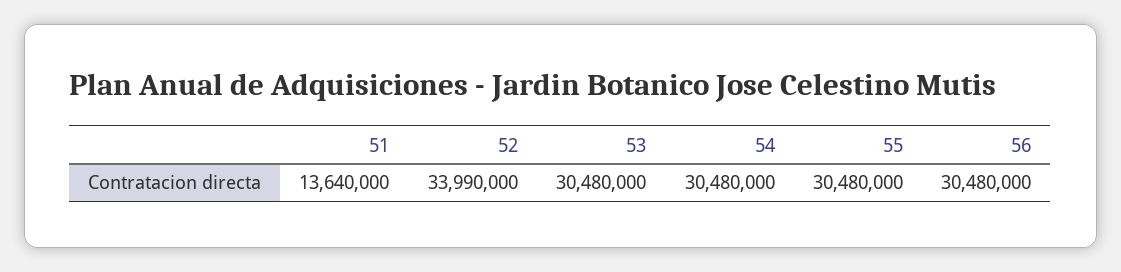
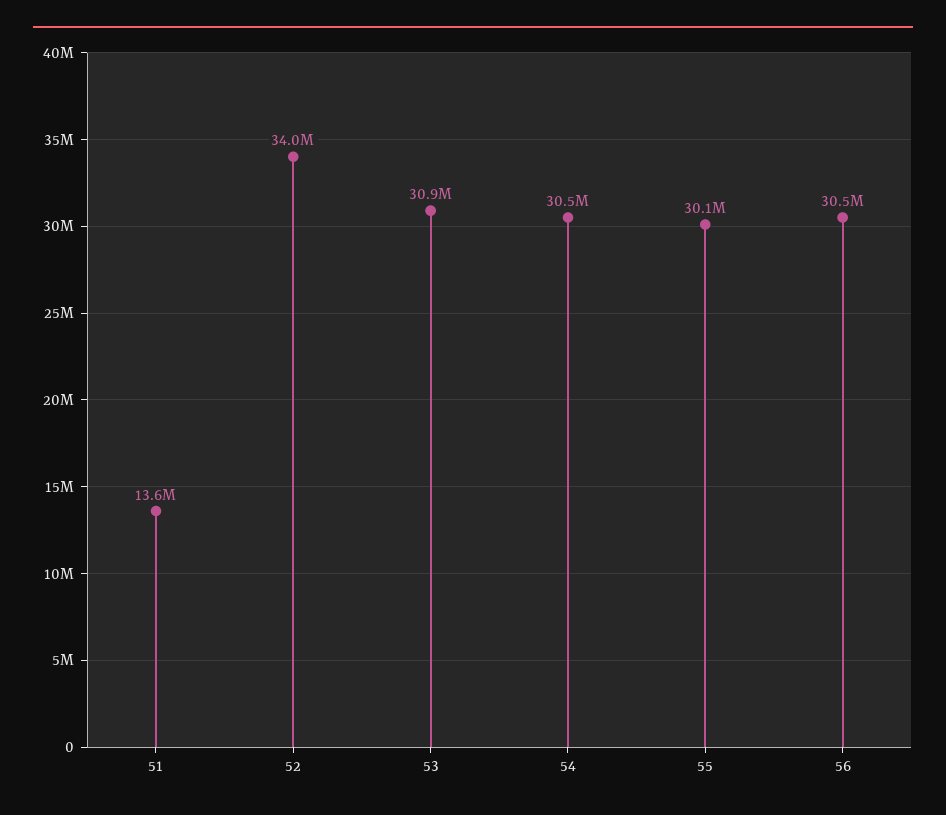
53: 30480000 -> 30900000
55: 30480000 -> 30100000

